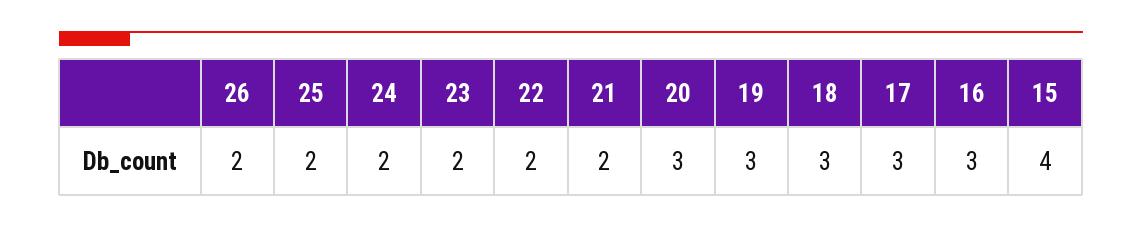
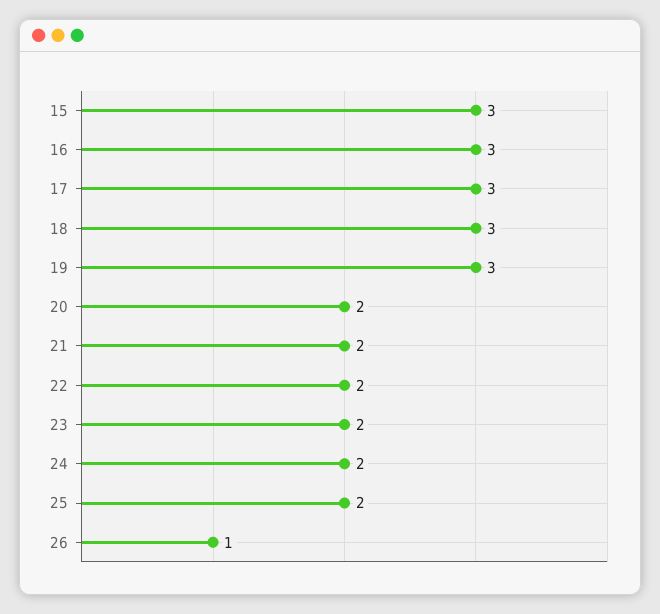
26: 2 -> 1
20: 3 -> 2
15: 4 -> 3

